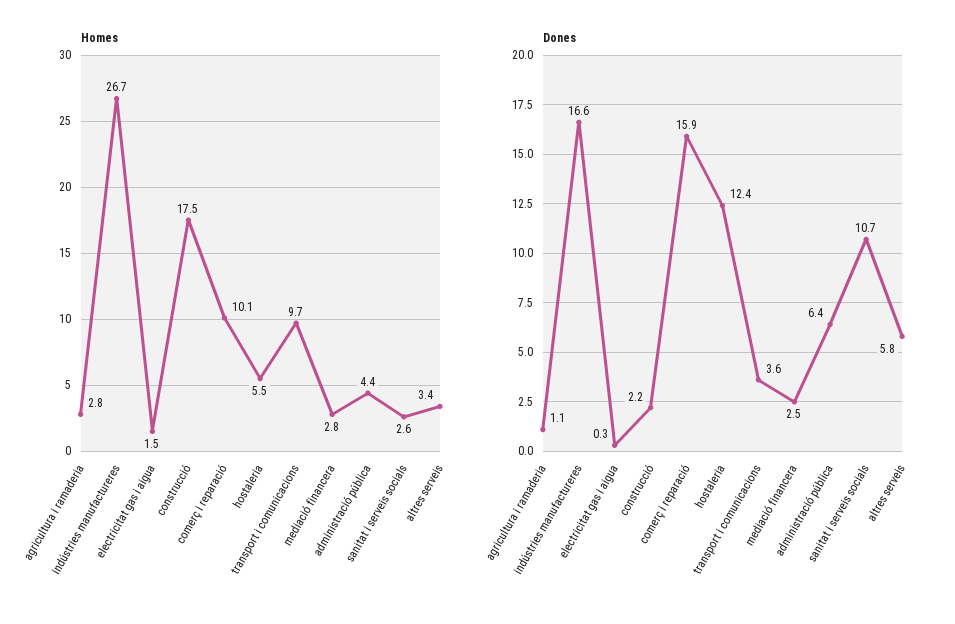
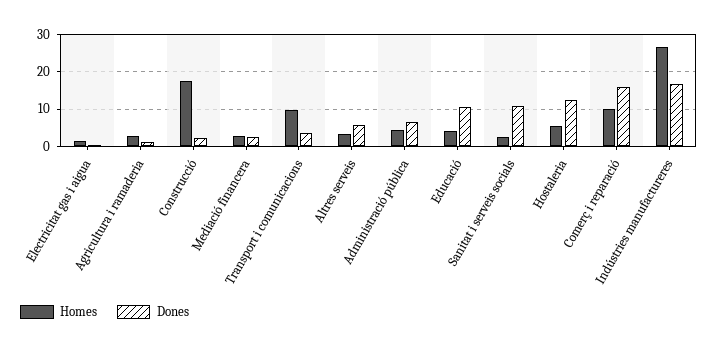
Homes, Educació: none -> 4
Dones, Educació: none -> 10

